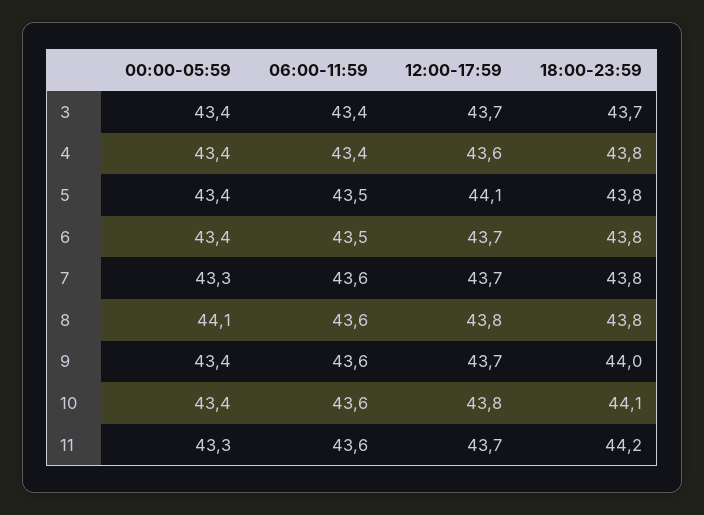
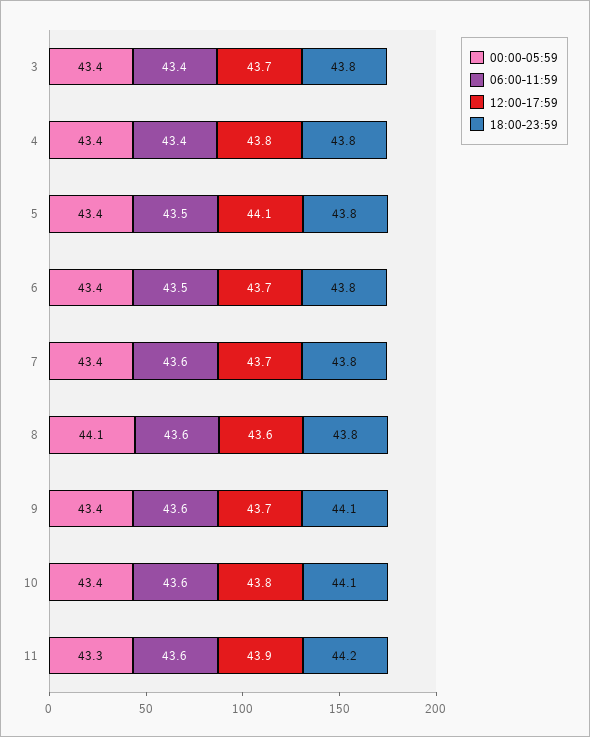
18:00-23:59, 3: 43.7 -> 43.8
12:00-17:59, 4: 43.6 -> 43.8
00:00-05:59, 7: 43.3 -> 43.4
12:00-17:59, 8: 43.8 -> 43.6
18:00-23:59, 9: 44 -> 44.1
12:00-17:59, 11: 43.7 -> 43.9

